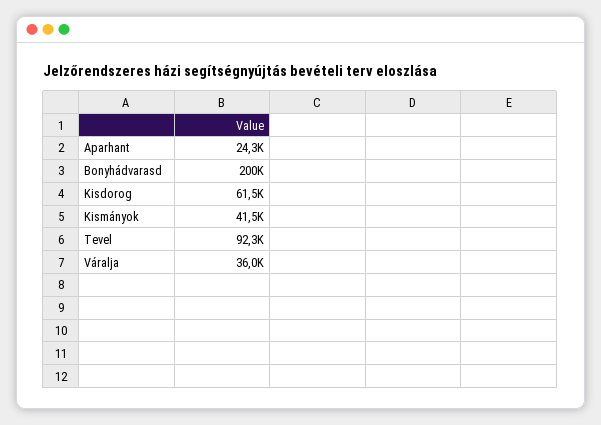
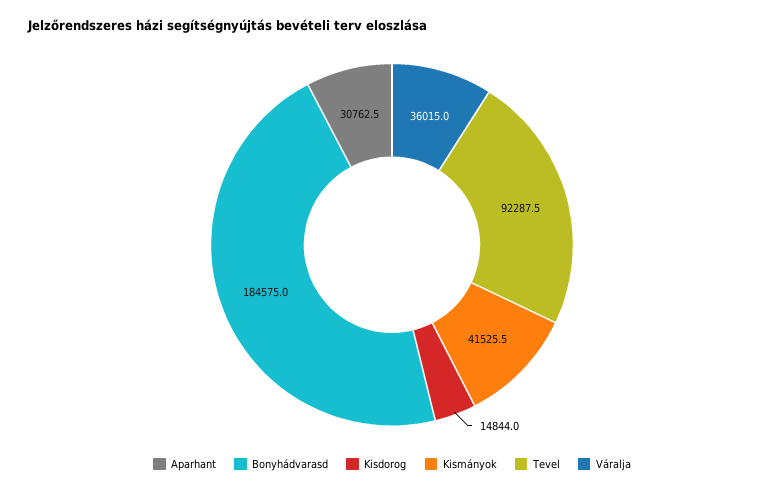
Aparhant: 24300 -> 30762.5
Bonyhádvarasd: 200000 -> 184575
Kisdorog: 61500 -> 14844

